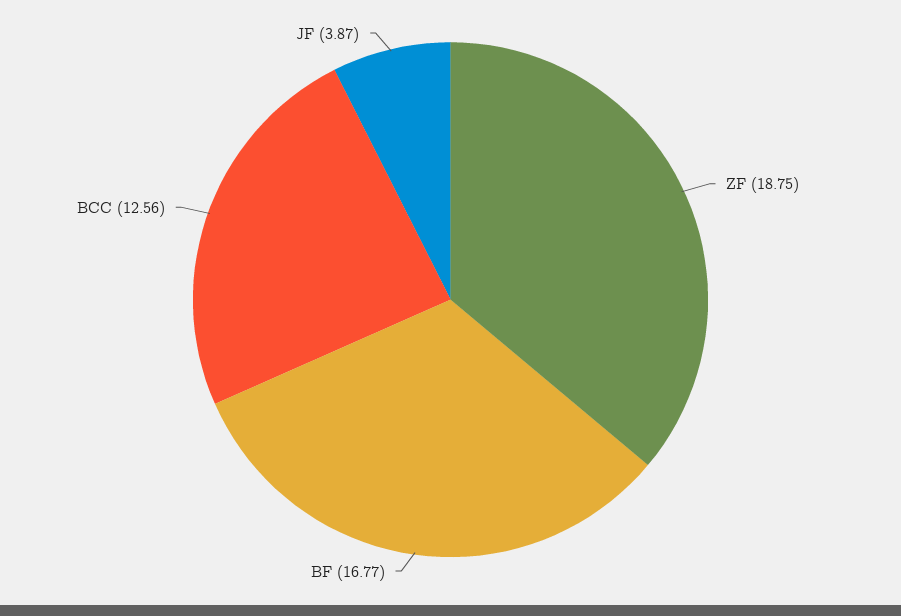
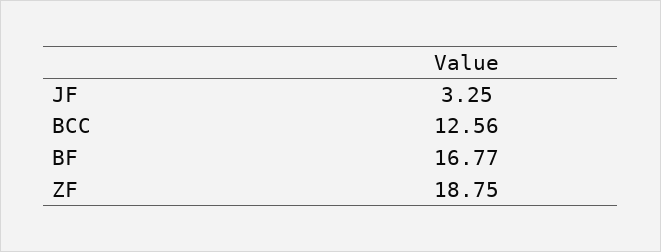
JF: 3.87 -> 3.25

